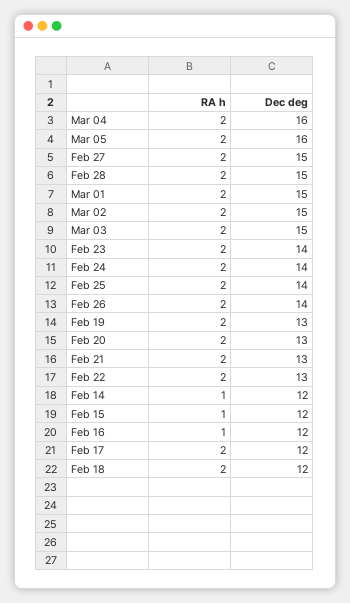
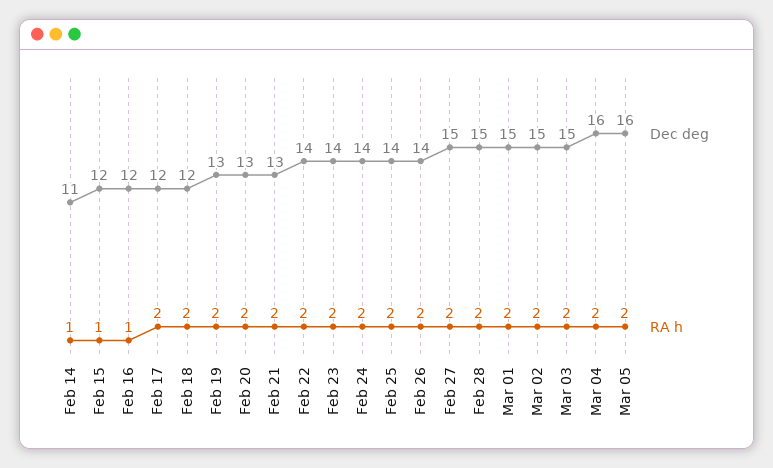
Dec deg, Feb 22: 13 -> 14
Dec deg, Feb 14: 12 -> 11

